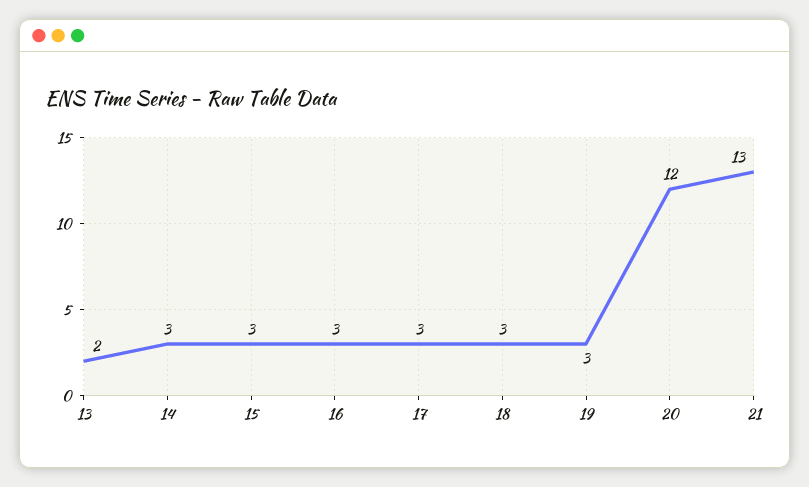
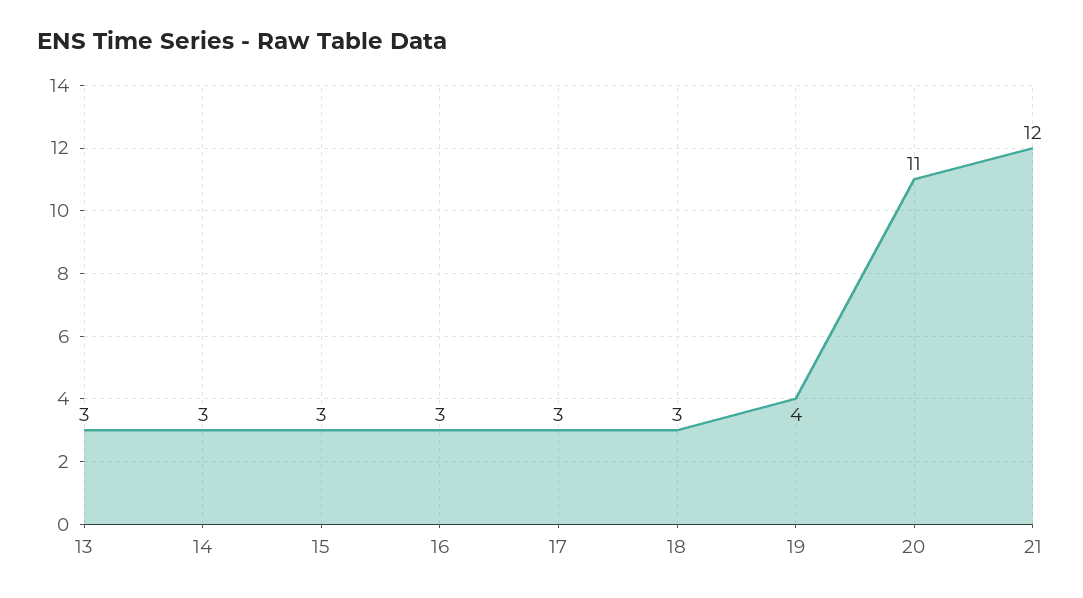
13: 2 -> 3
19: 3 -> 4
20: 12 -> 11
21: 13 -> 12

